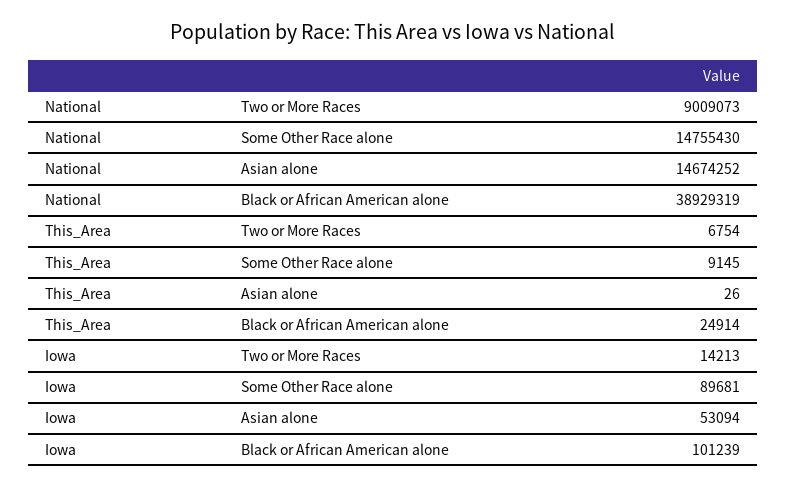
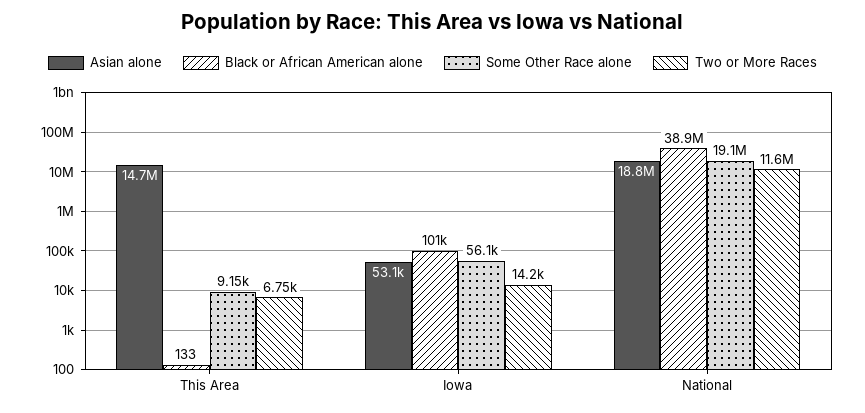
Two or More Races, National: 9009073 -> 11600000
Some Other Race alone, National: 14755430 -> 19100000
Asian alone, National: 14674252 -> 18800000
Asian alone, This_Area: 26 -> 14700000
Black or African American alone, This_Area: 24914 -> 133
Some Other Race alone, Iowa: 89681 -> 56100

